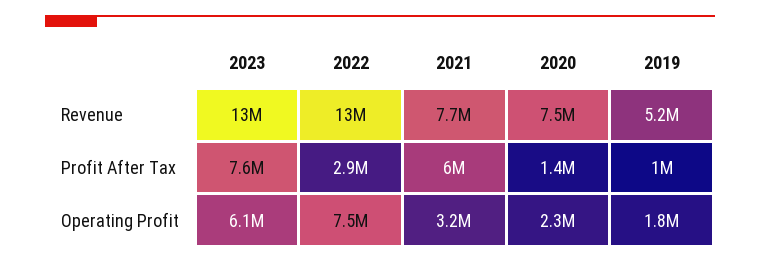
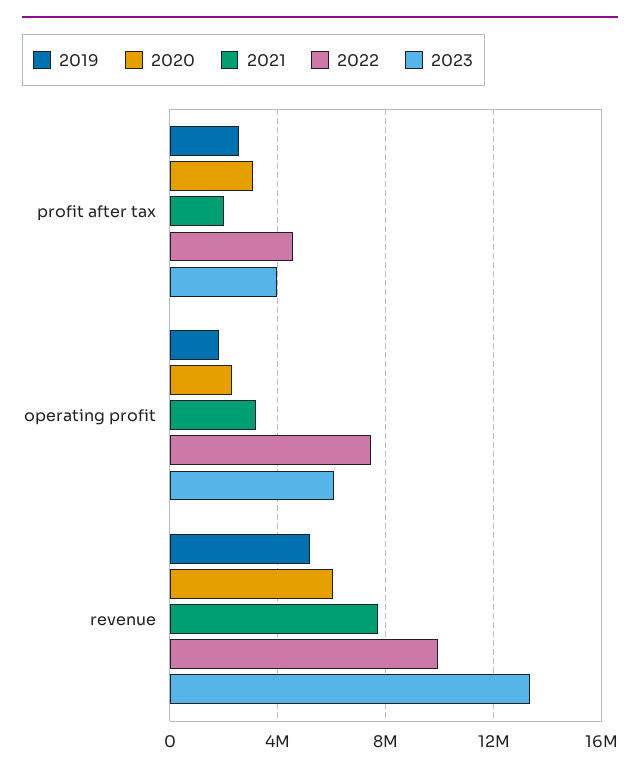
2022, Revenue: 13000000 -> 10000000
2020, Revenue: 7500000 -> 6000000
2023, Profit After Tax: 7600000 -> 4000000
2022, Profit After Tax: 2900000 -> 4500000
2021, Profit After Tax: 6000000 -> 2000000
2020, Profit After Tax: 1400000 -> 3000000
2019, Profit After Tax: 1000000 -> 2500000

